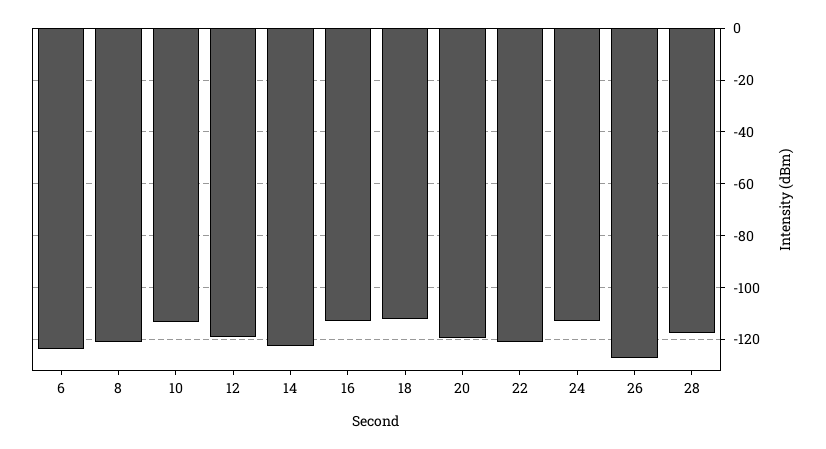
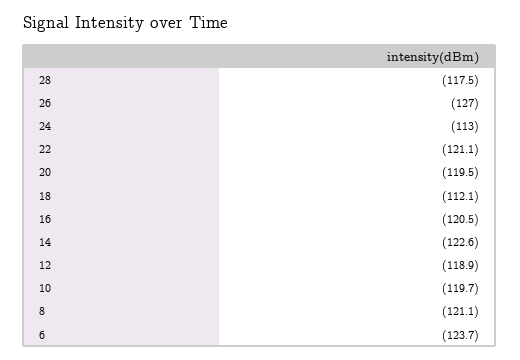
10: -112.5 -> -119.7
16: -112.5 -> -120.5

